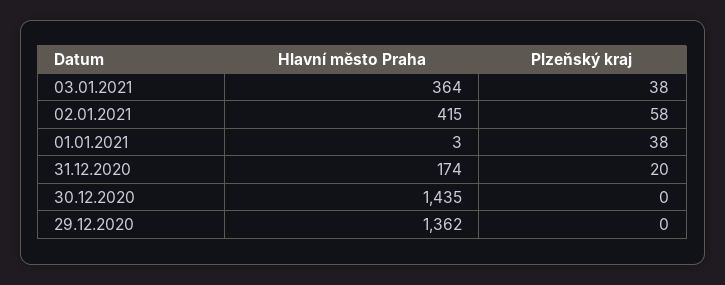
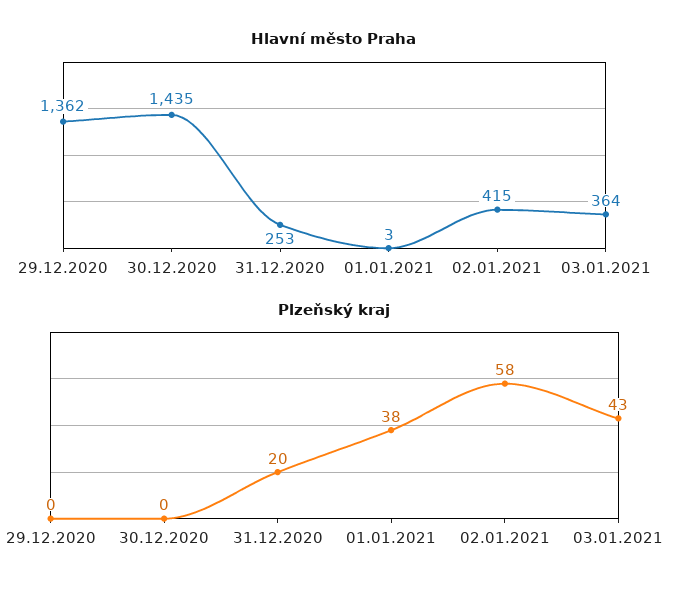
Plzeňský kraj, 03.01.2021: 38 -> 43
Hlavní město Praha, 31.12.2020: 174 -> 253

